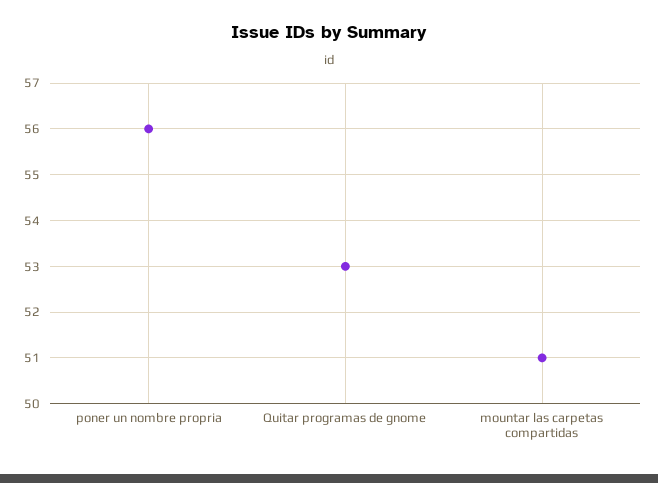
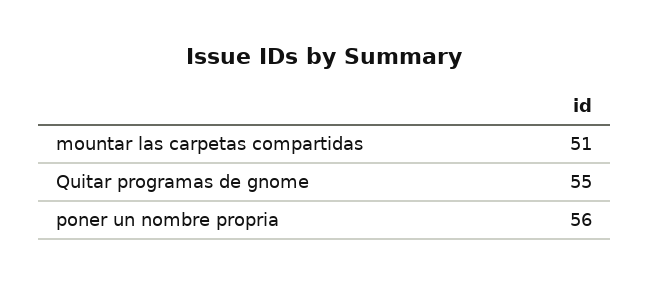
Quitar programas de gnome: 53 -> 55

